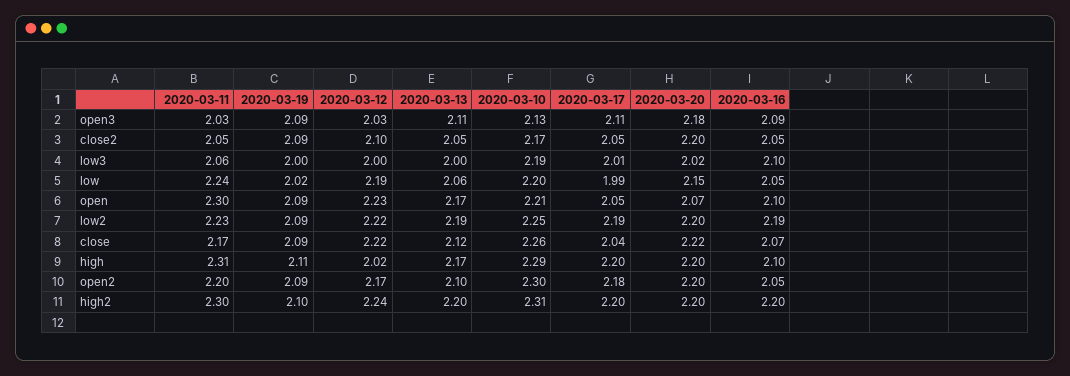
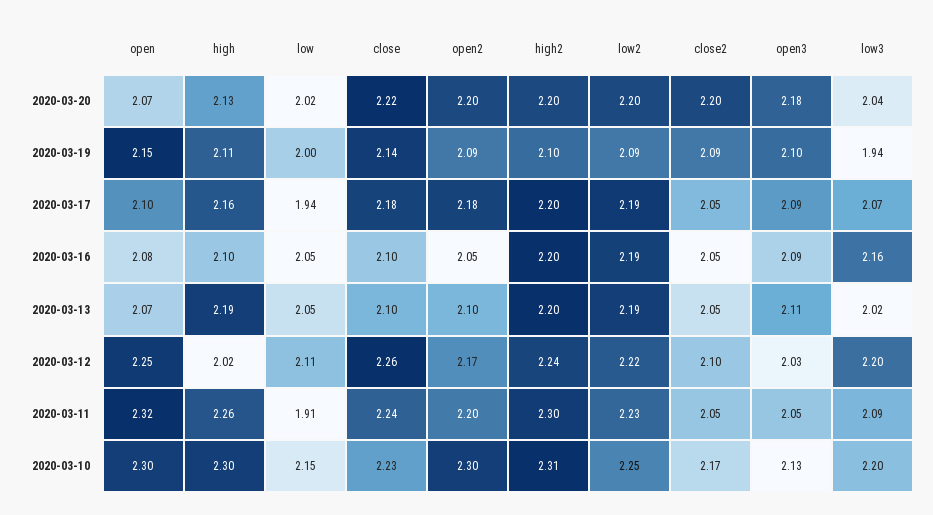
2020-03-11, open3: 2.03 -> 2.05
2020-03-19, open3: 2.09 -> 2.1
2020-03-17, open3: 2.11 -> 2.09
2020-03-11, low3: 2.06 -> 2.09
2020-03-19, low3: 2 -> 1.94
2020-03-12, low3: 2 -> 2.2
2020-03-13, low3: 2 -> 2.02
2020-03-10, low3: 2.19 -> 2.2
2020-03-17, low3: 2.01 -> 2.07
2020-03-20, low3: 2.02 -> 2.04
2020-03-16, low3: 2.1 -> 2.16
2020-03-11, low: 2.24 -> 1.91
2020-03-19, low: 2.02 -> 2
2020-03-12, low: 2.19 -> 2.11
2020-03-13, low: 2.06 -> 2.05
2020-03-10, low: 2.2 -> 2.15
2020-03-17, low: 1.99 -> 1.94
2020-03-20, low: 2.15 -> 2.02
2020-03-11, open: 2.3 -> 2.32
2020-03-19, open: 2.09 -> 2.15
2020-03-12, open: 2.23 -> 2.25
2020-03-13, open: 2.17 -> 2.07
2020-03-10, open: 2.21 -> 2.3
2020-03-17, open: 2.05 -> 2.1
2020-03-16, open: 2.1 -> 2.08
2020-03-11, close: 2.17 -> 2.24
2020-03-19, close: 2.09 -> 2.14
2020-03-12, close: 2.22 -> 2.26
2020-03-13, close: 2.12 -> 2.1
2020-03-10, close: 2.26 -> 2.23
2020-03-17, close: 2.04 -> 2.18
2020-03-16, close: 2.07 -> 2.1
2020-03-11, high: 2.31 -> 2.26
2020-03-13, high: 2.17 -> 2.19
2020-03-10, high: 2.29 -> 2.3
2020-03-17, high: 2.2 -> 2.16
2020-03-20, high: 2.2 -> 2.13

